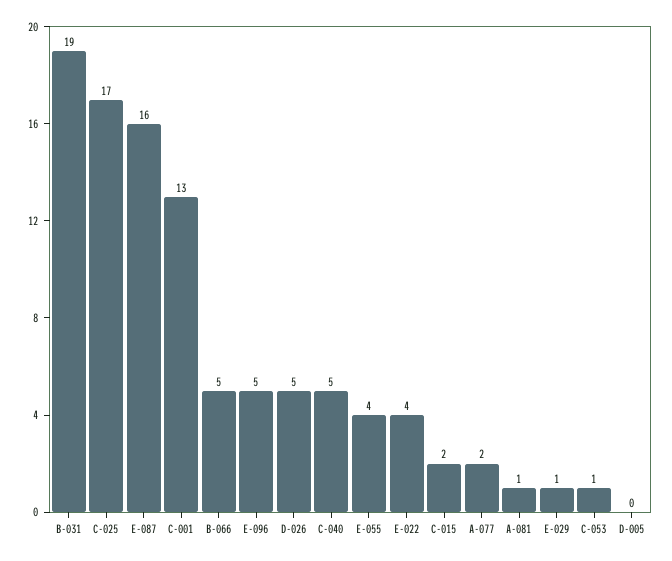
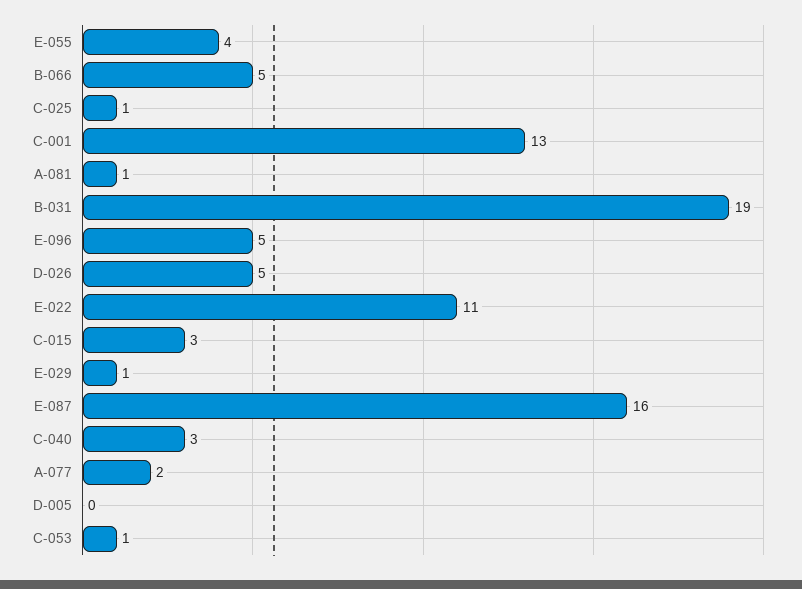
C-025: 17 -> 1
C-040: 5 -> 3
E-022: 4 -> 11
C-015: 2 -> 3

